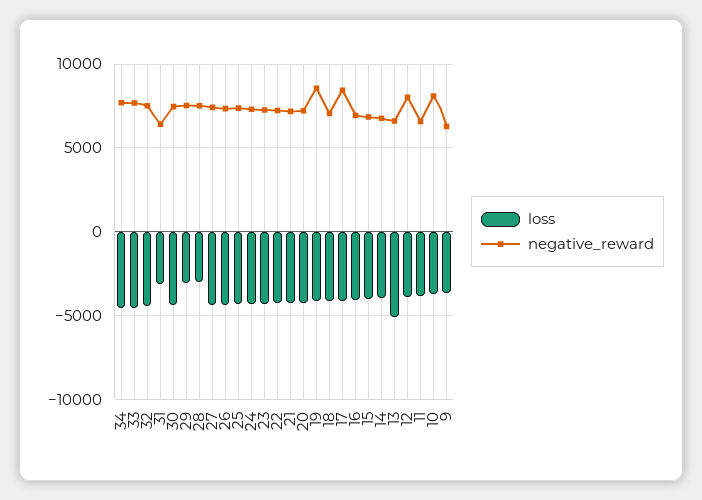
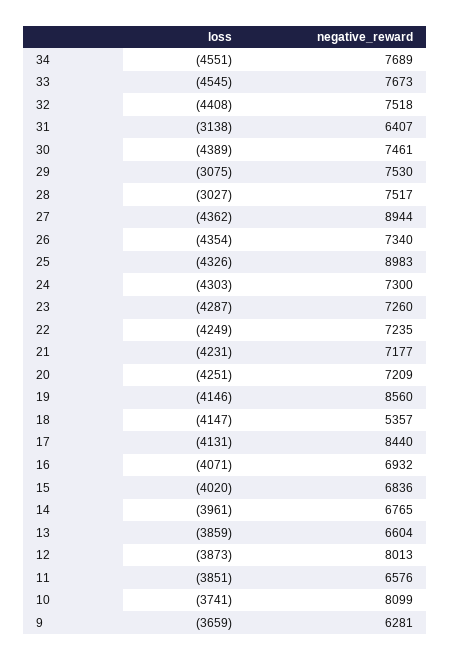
negative_reward, 27: 7500 -> 8944
negative_reward, 25: 7500 -> 8983
negative_reward, 18: 7000 -> 5357
loss, 13: -5000 -> -3859

